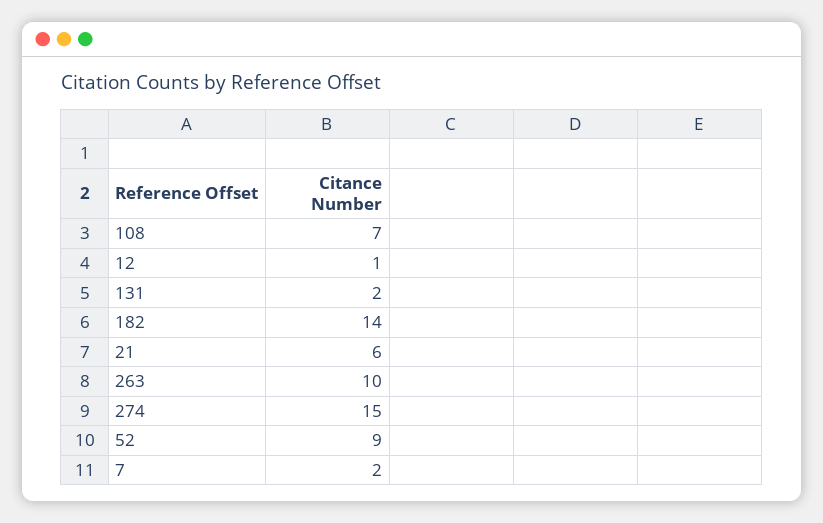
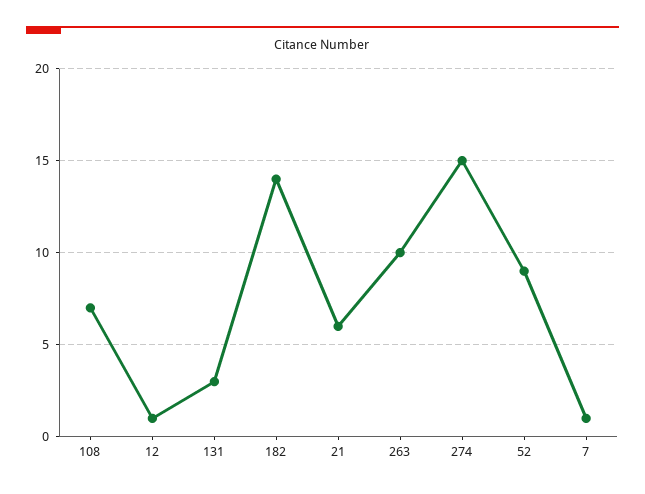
131: 2 -> 3
7: 2 -> 1

